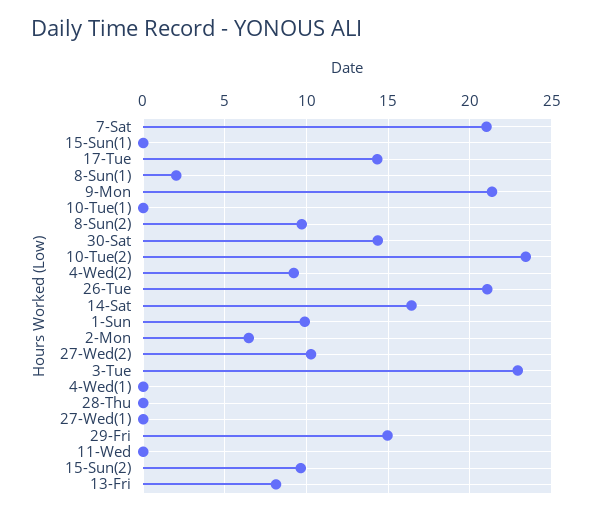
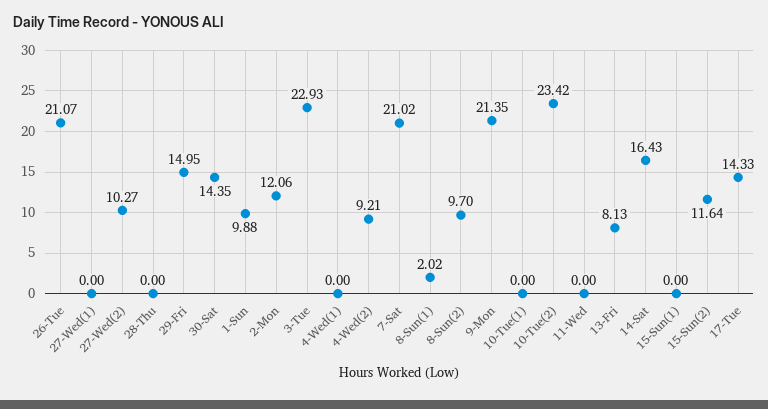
2-Mon: 6.5 -> 12.06
15-Sun(2): 9.5 -> 11.64

